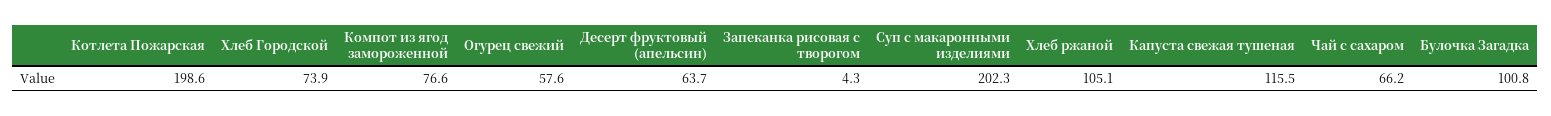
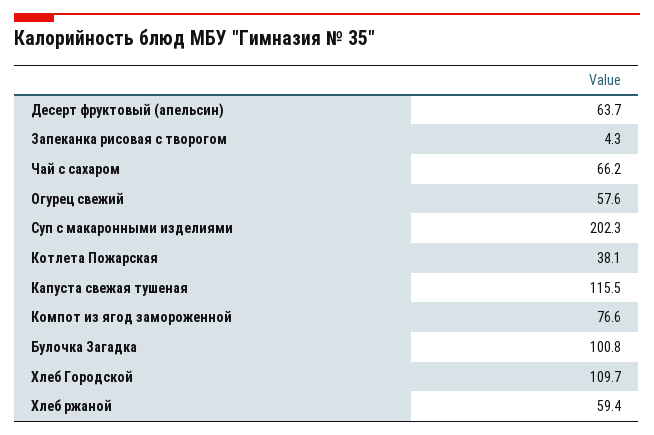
Котлета Пожарская: 198.6 -> 38.1
Хлеб Городской: 73.9 -> 109.7
Хлеб ржаной: 105.1 -> 59.4

